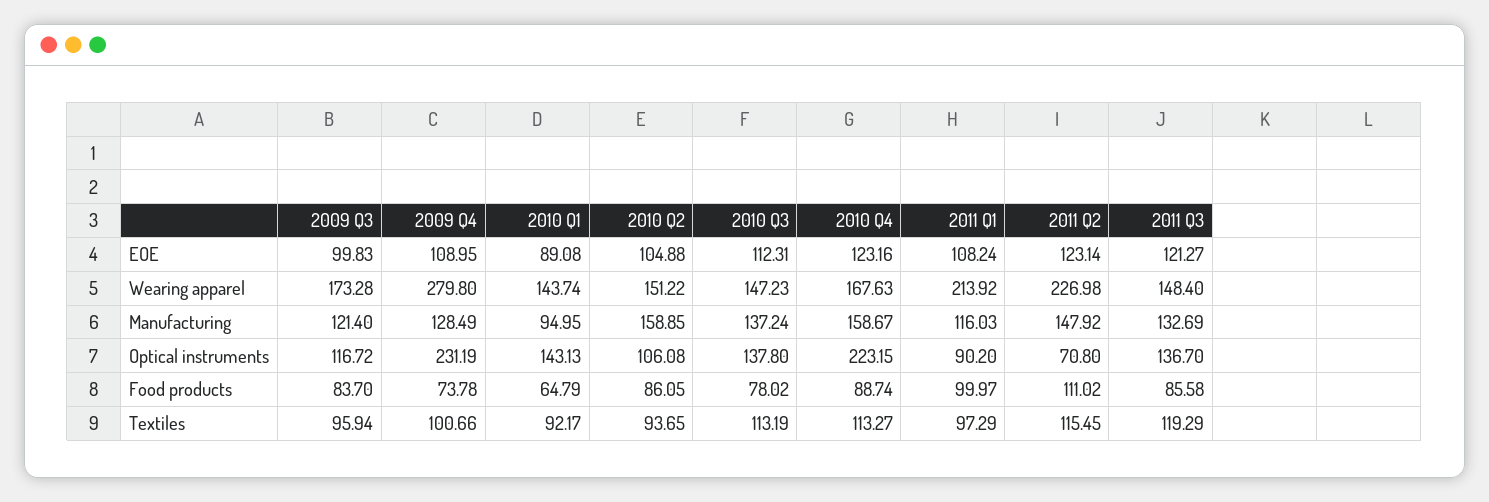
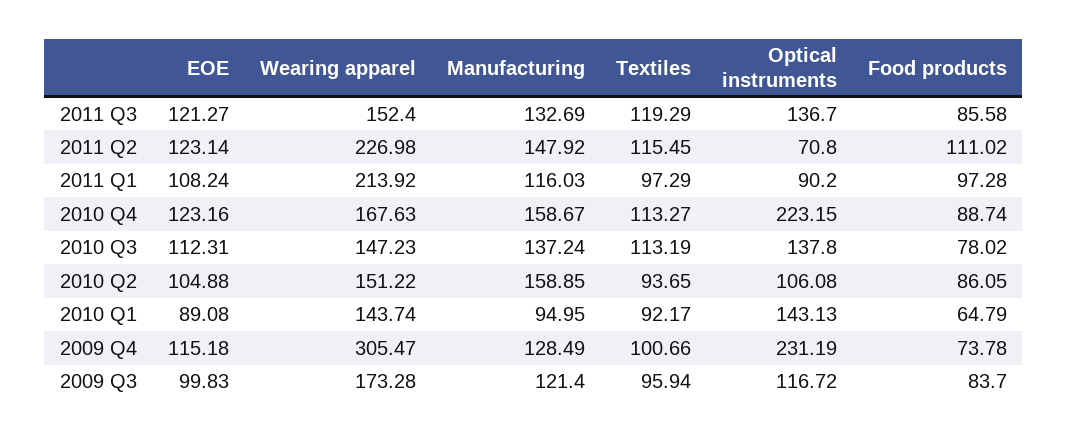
2009 Q4, EOE: 108.95 -> 115.18
2009 Q4, Wearing apparel: 279.8 -> 305.47
2011 Q3, Wearing apparel: 148.4 -> 152.4
2011 Q1, Food products: 99.97 -> 97.28

